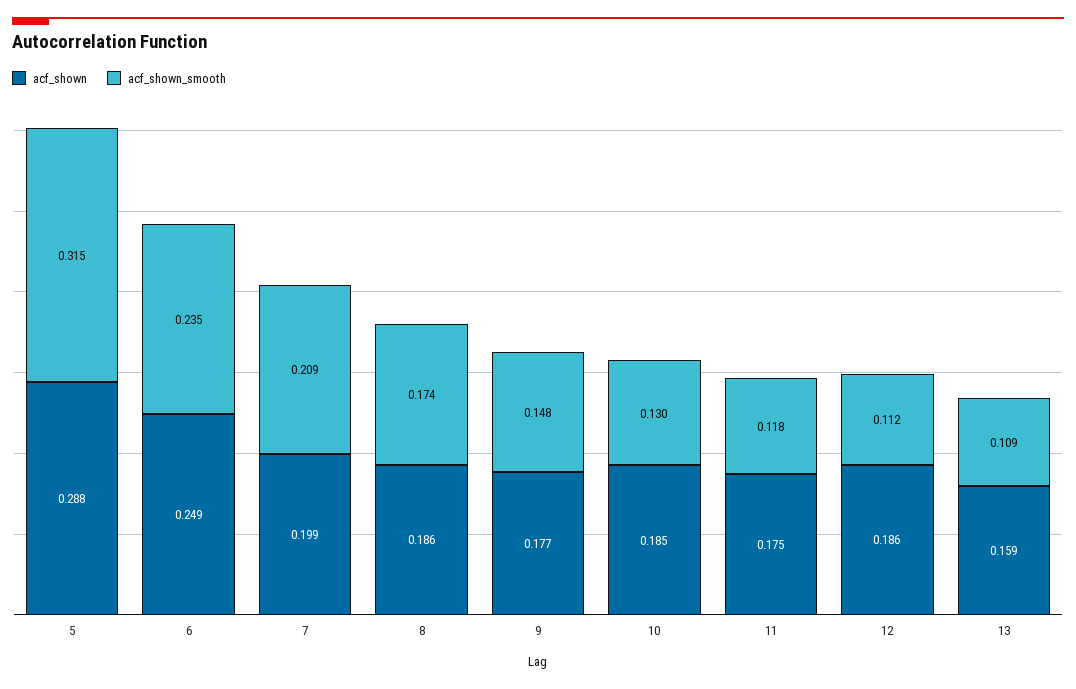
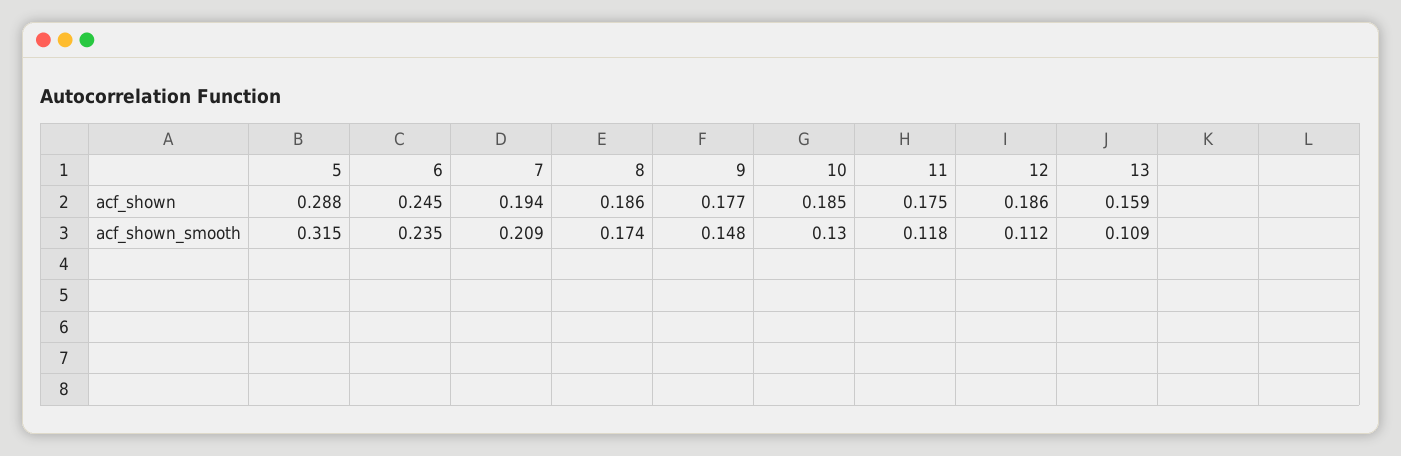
acf_shown, 6: 0.249 -> 0.245
acf_shown, 7: 0.199 -> 0.194

